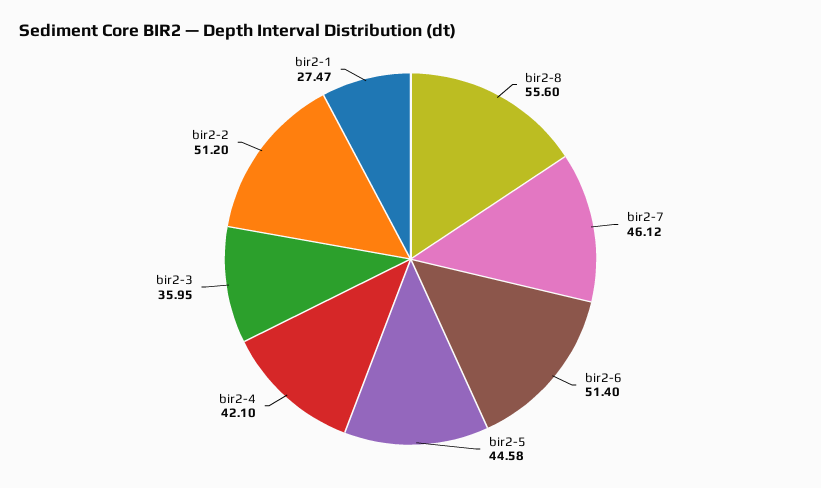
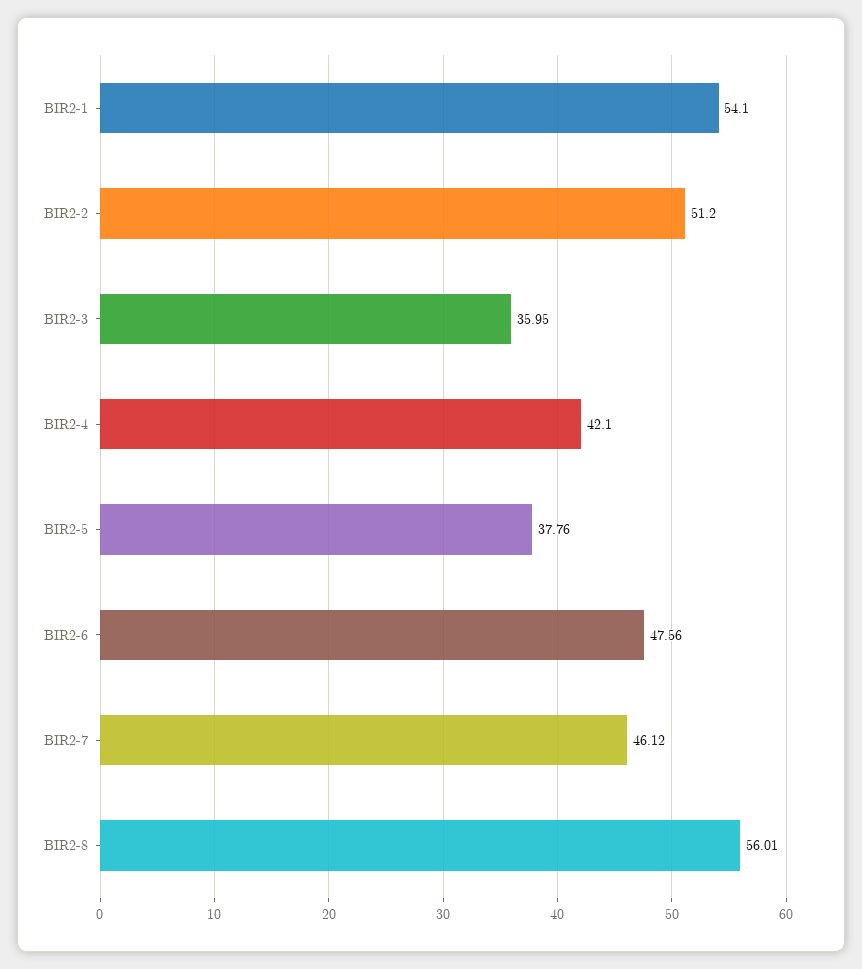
bir2-8: 55.6 -> 56.01
bir2-6: 51.4 -> 47.56
bir2-5: 44.58 -> 37.76
bir2-1: 27.47 -> 54.1

